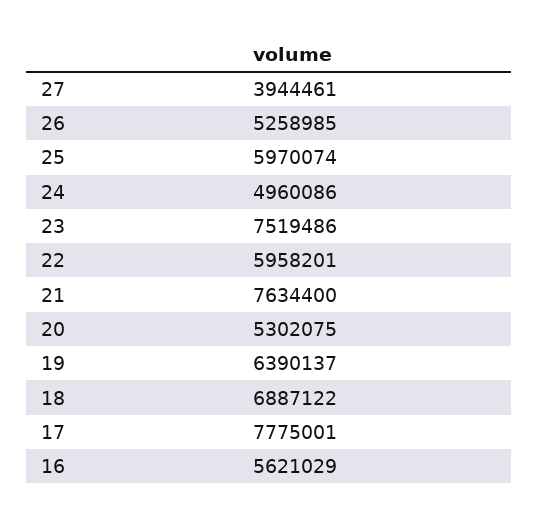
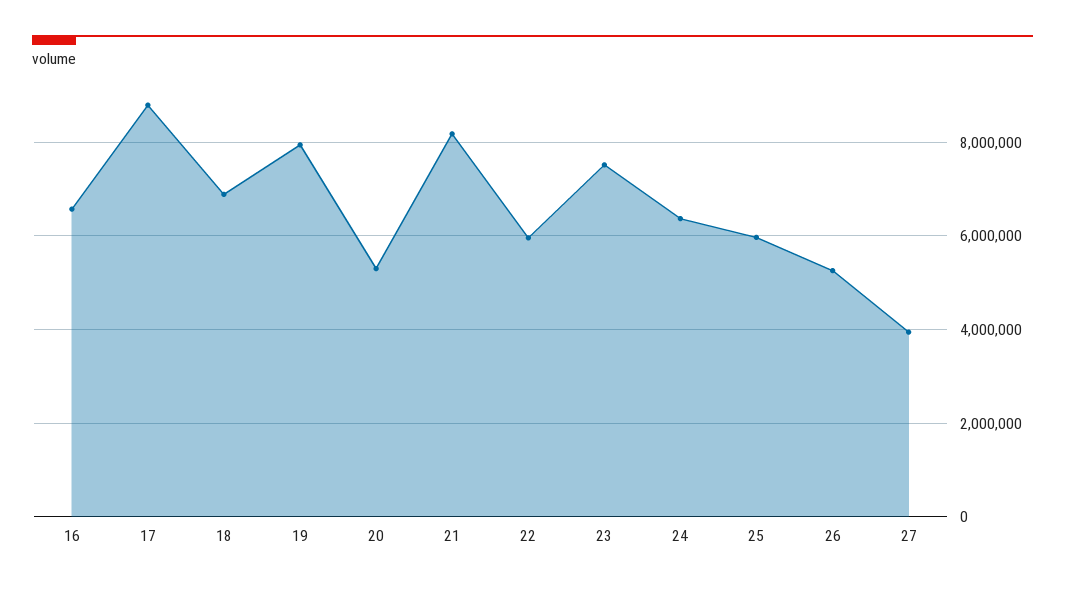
24: 4960086 -> 6400000
21: 7634400 -> 8200000
19: 6390137 -> 8000000
17: 7775001 -> 8800000
16: 5621029 -> 6600000

